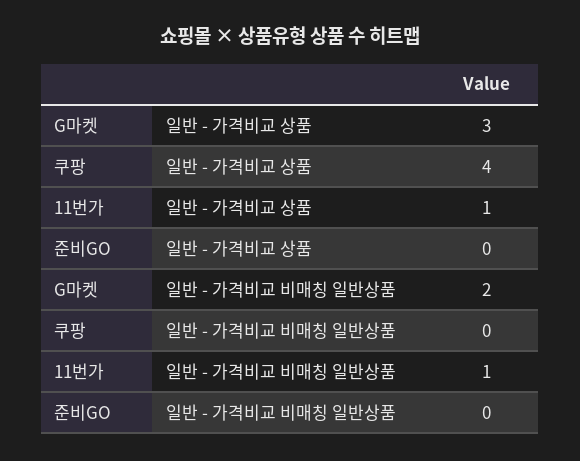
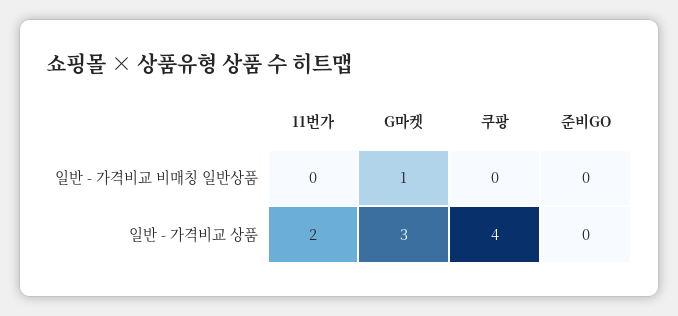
11번가, 일반 - 가격비교 상품: 1 -> 2
G마켓, 일반 - 가격비교 비매칭 일반상품: 2 -> 1
11번가, 일반 - 가격비교 비매칭 일반상품: 1 -> 0

